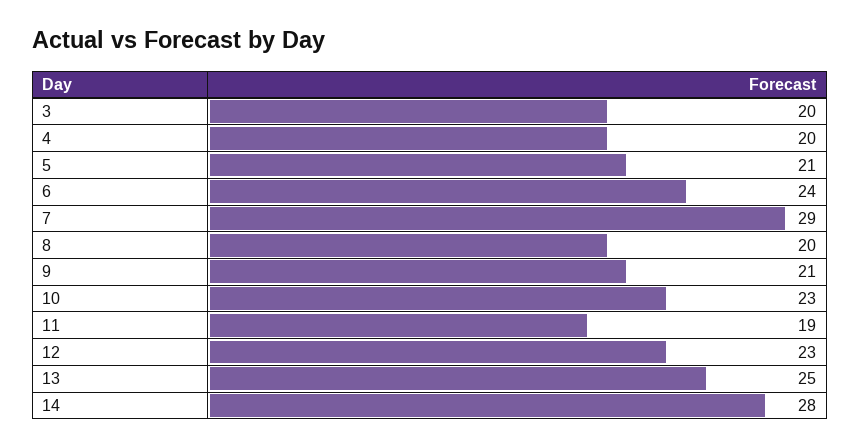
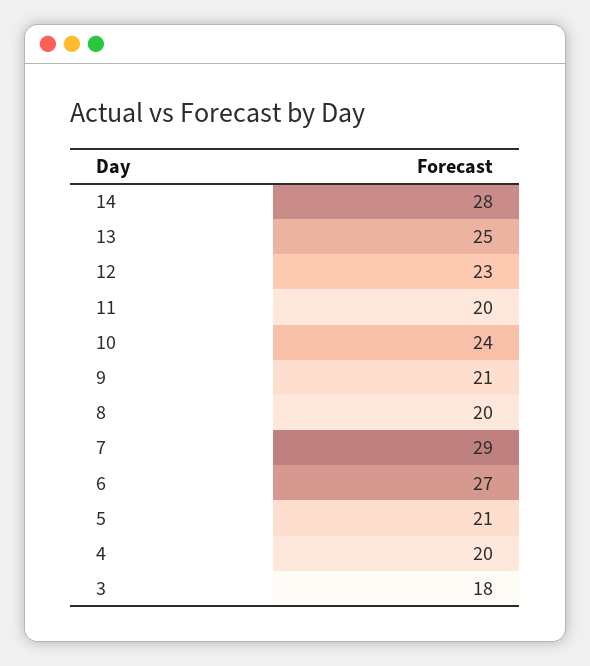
3: 20 -> 18
6: 24 -> 27
10: 23 -> 24
11: 19 -> 20

